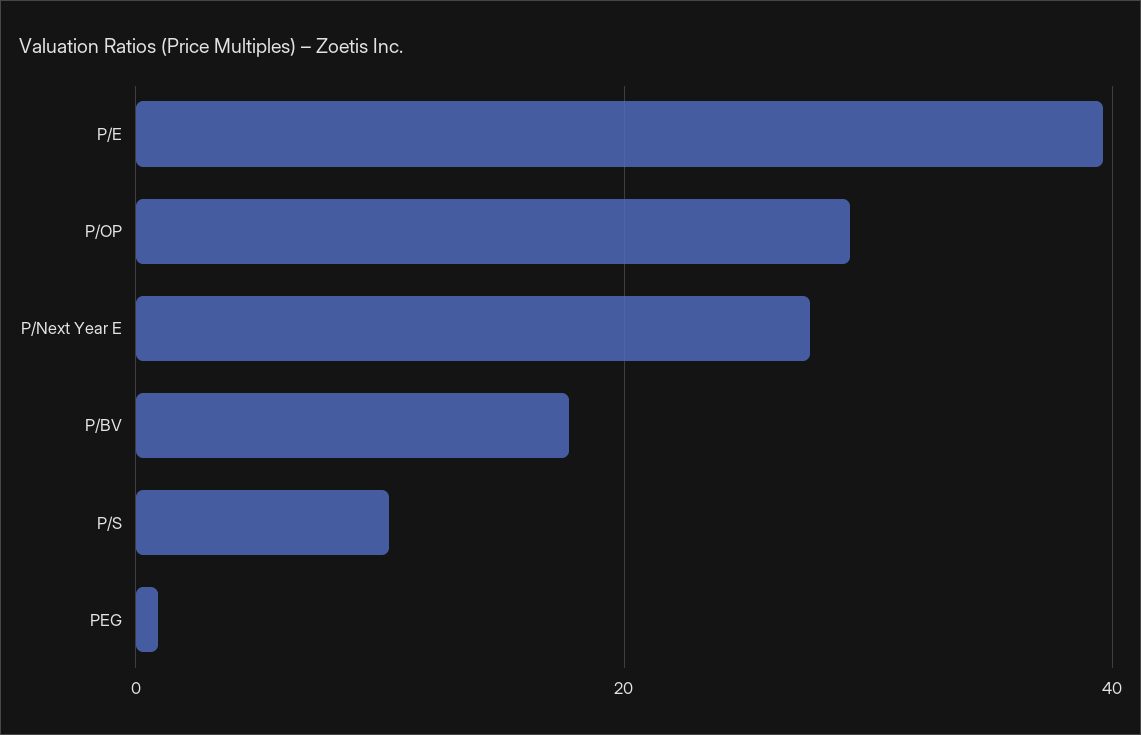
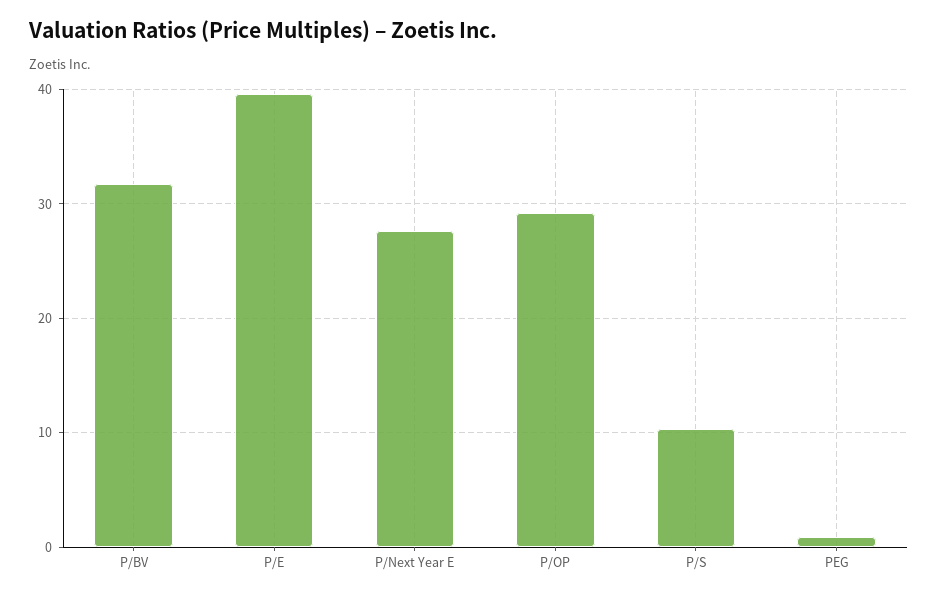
P/BV: 18 -> 32

